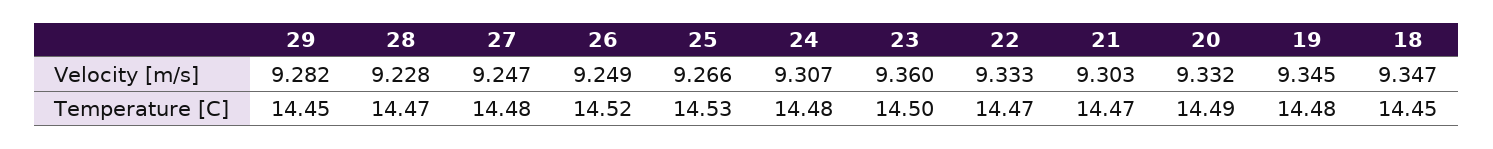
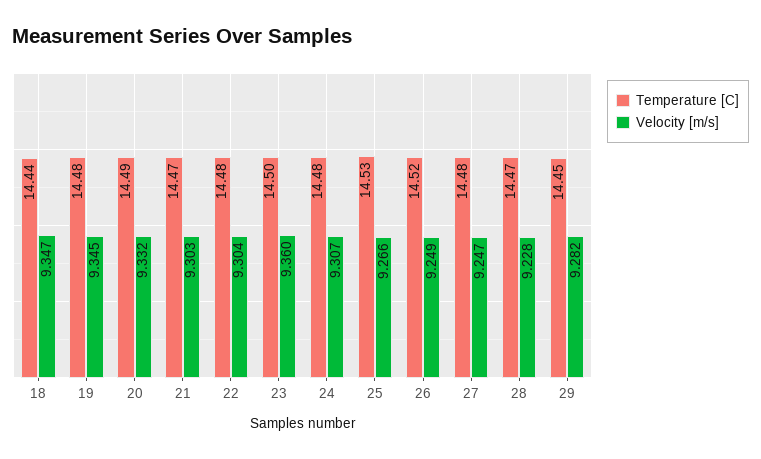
Velocity [m/s], 22: 9.333 -> 9.304
Temperature [C], 22: 14.47 -> 14.48
Temperature [C], 18: 14.45 -> 14.44

